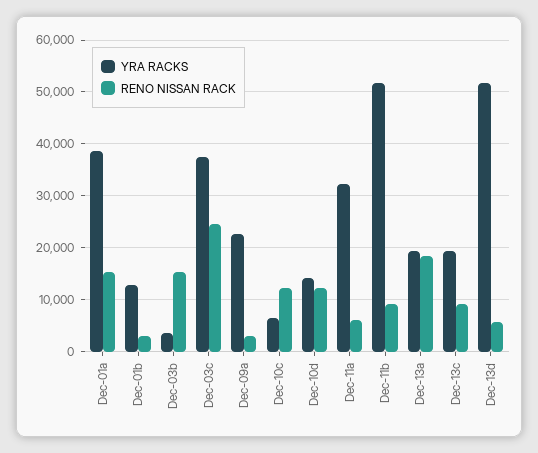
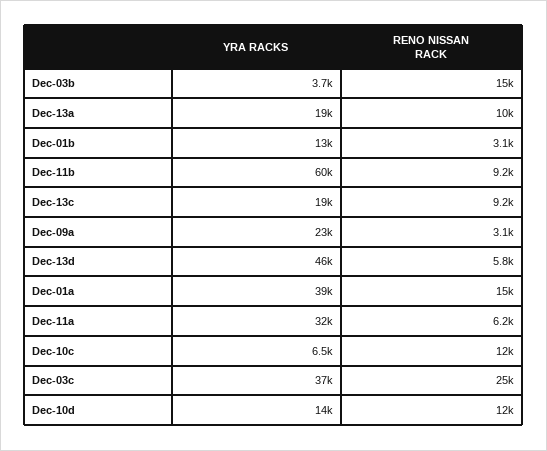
YRA RACKS, Dec-11b: 52000 -> 60000
RENO NISSAN RACK, Dec-13a: 18000 -> 10000
YRA RACKS, Dec-13d: 52000 -> 46000

